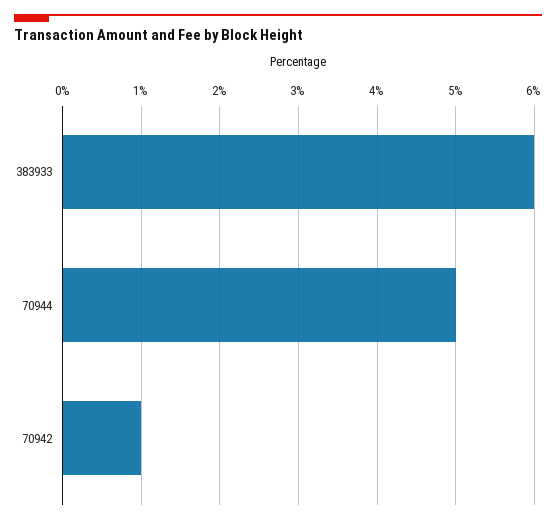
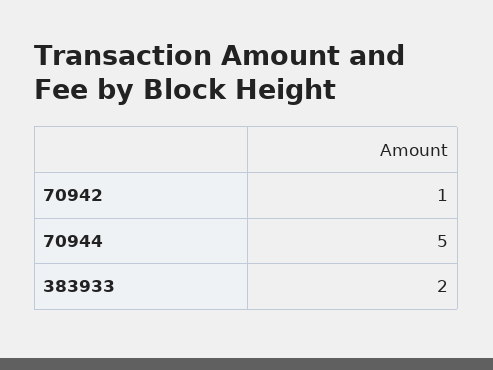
383933: 6 -> 2

